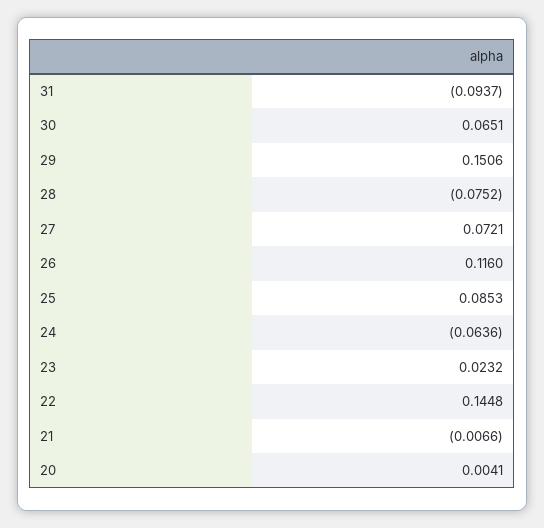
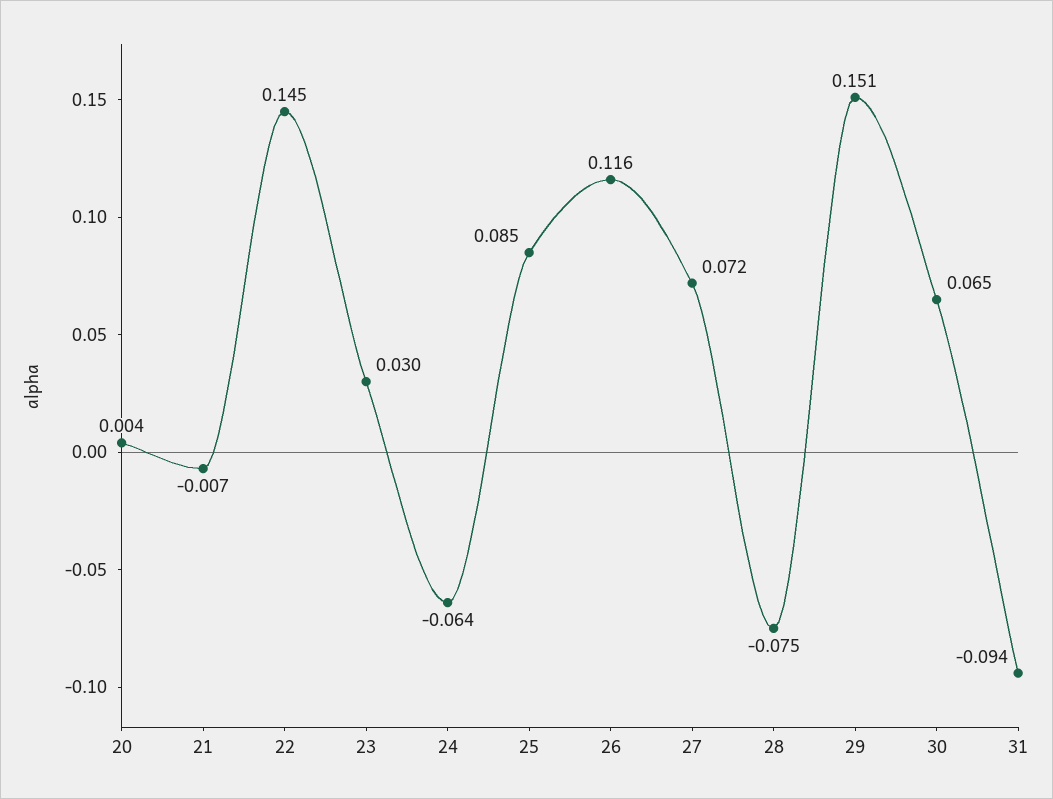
23: 0.0232 -> 0.03

